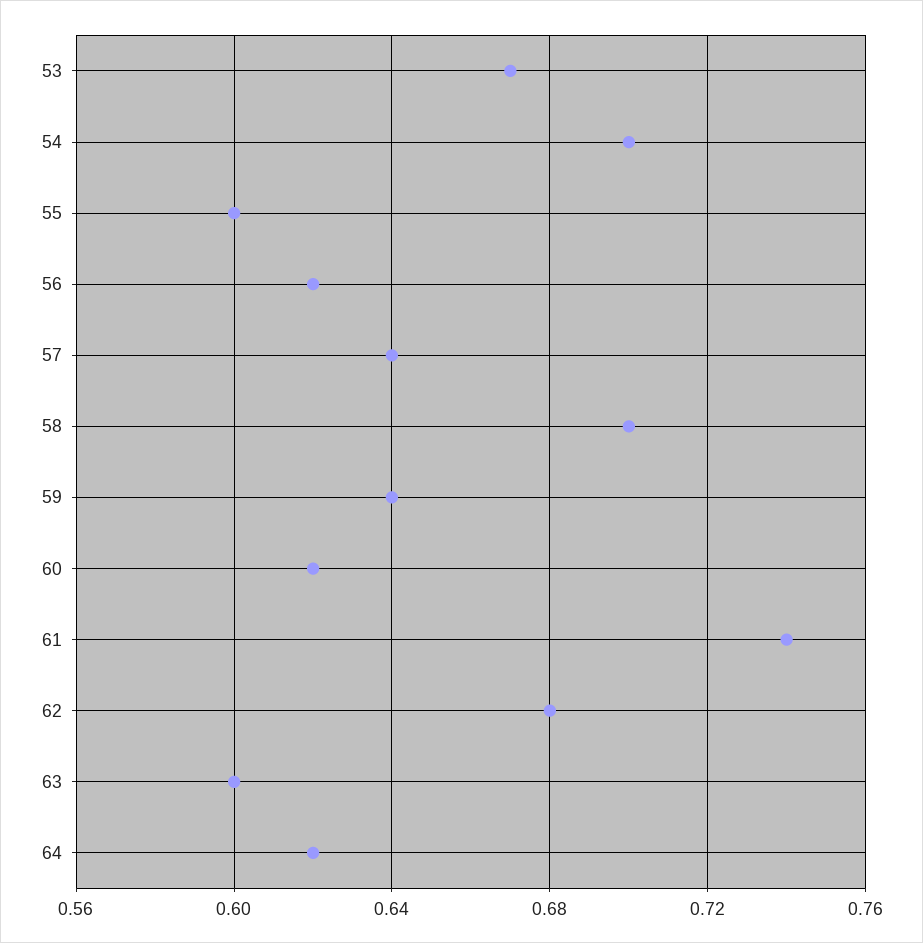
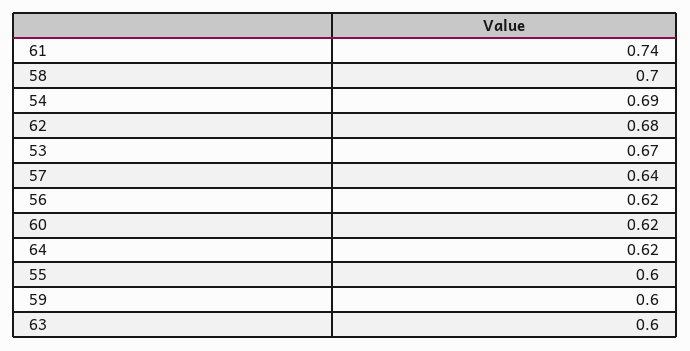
54: 0.7 -> 0.69
59: 0.64 -> 0.6

